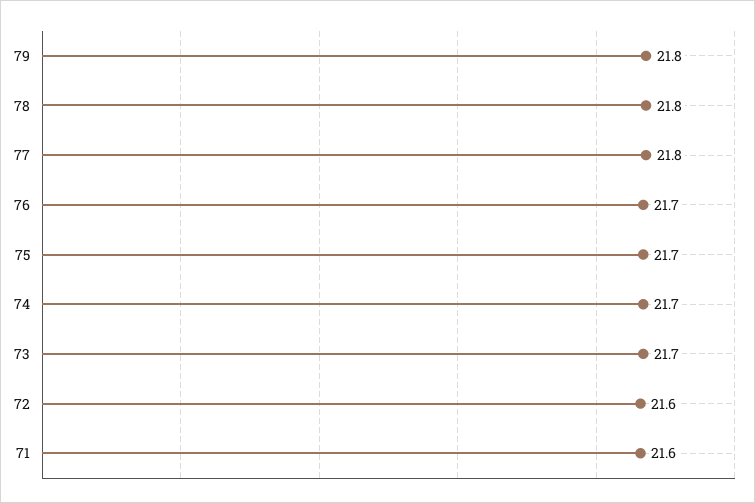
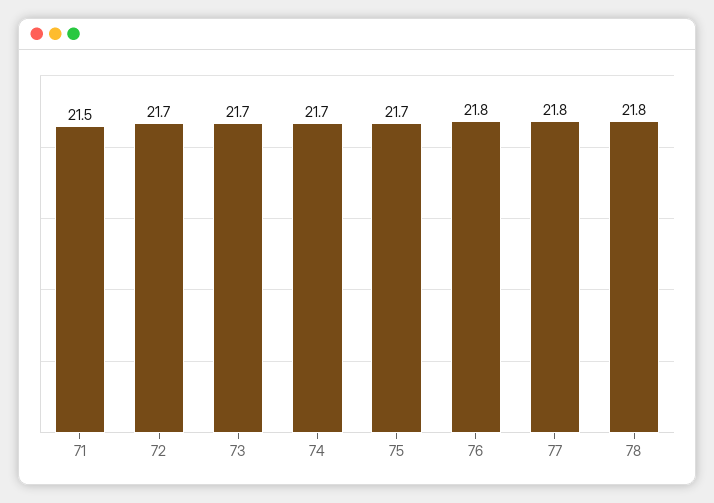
79: 21.8 -> none
76: 21.7 -> 21.8
72: 21.6 -> 21.7
71: 21.6 -> 21.5

